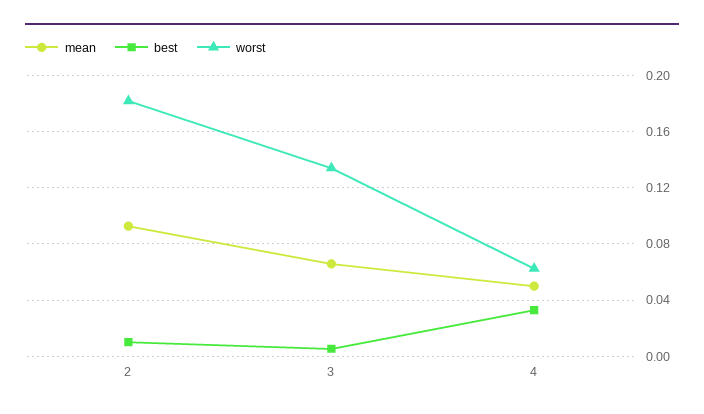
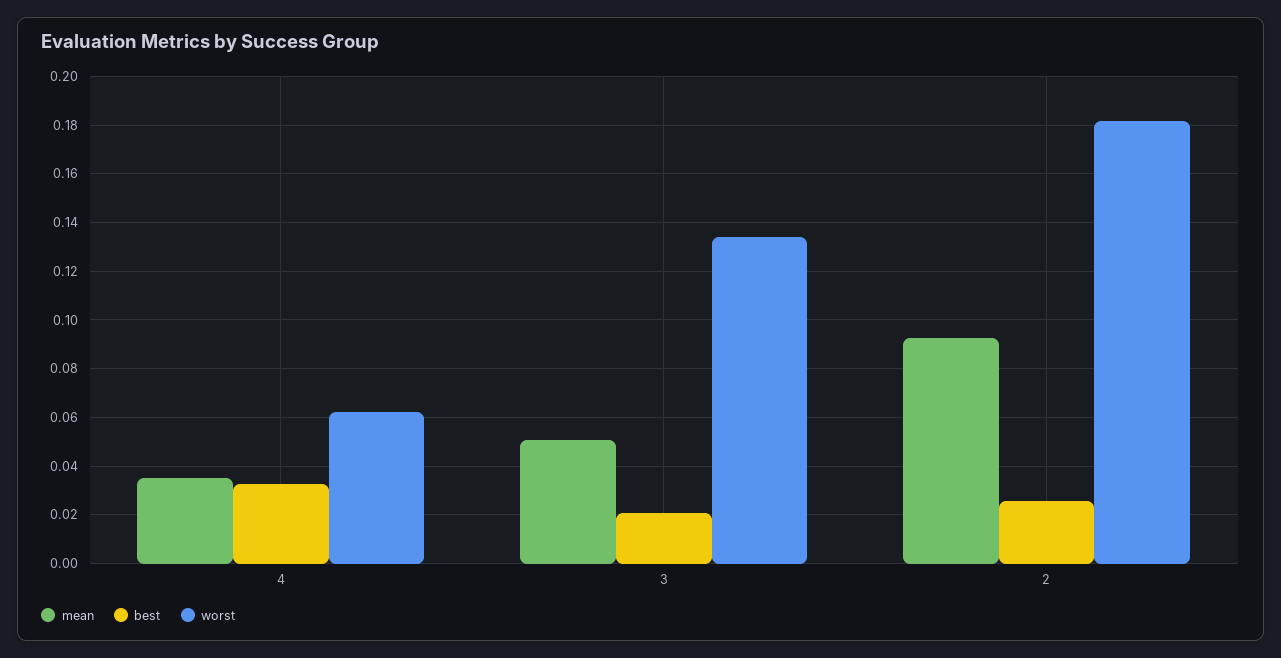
best, 2: 0.01 -> 0.025
mean, 3: 0.065 -> 0.05
best, 3: 0.005 -> 0.02
mean, 4: 0.05 -> 0.035

